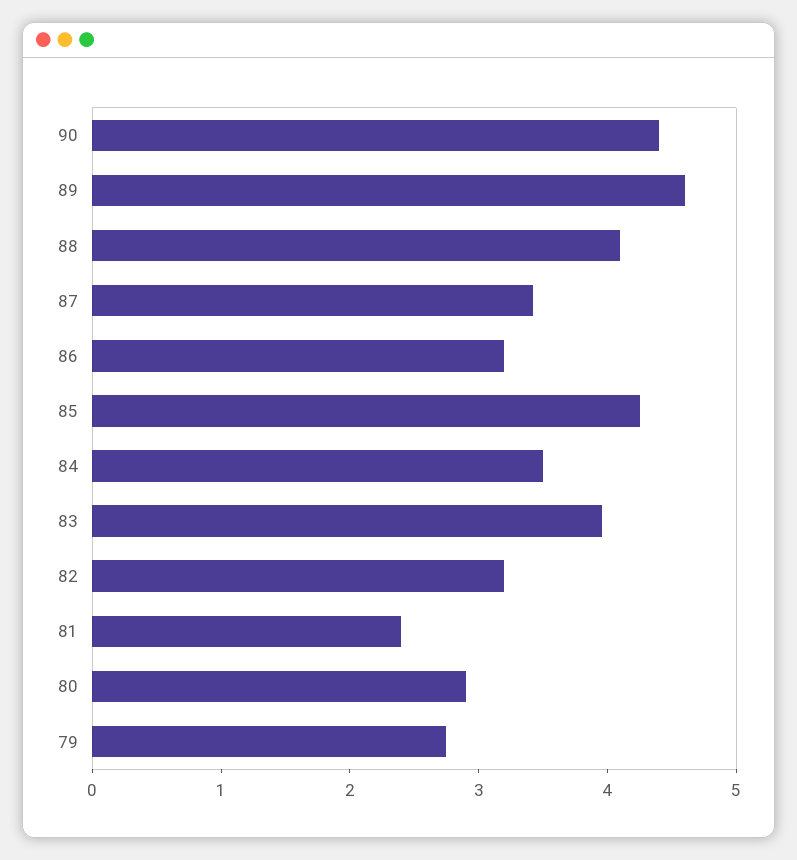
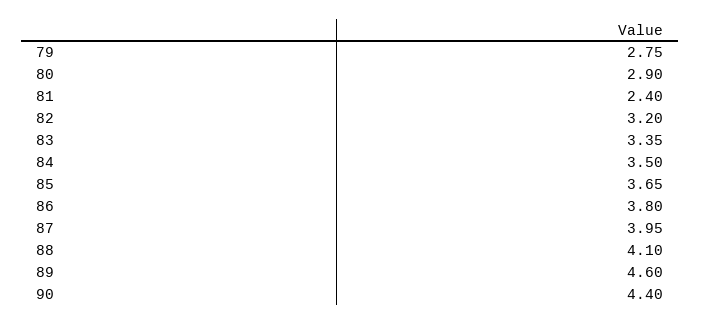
87: 3.4 -> 3.95
86: 3.2 -> 3.8
85: 4.2 -> 3.65
83: 4 -> 3.35

